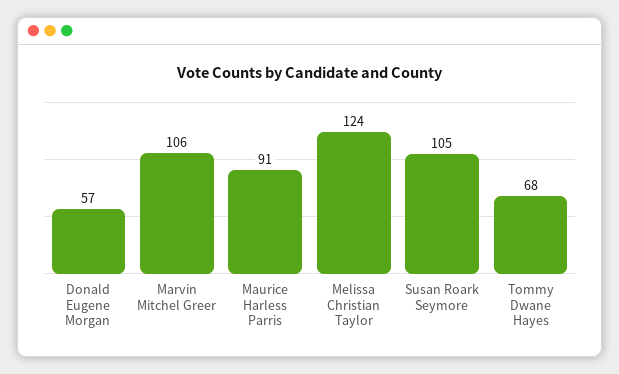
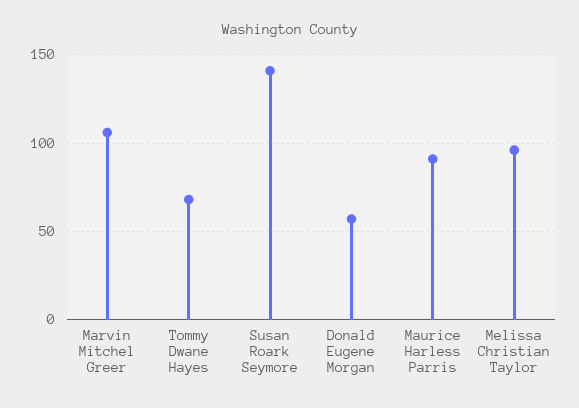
Melissa Christian Taylor: 124 -> 95
Susan Roark Seymore: 105 -> 140

